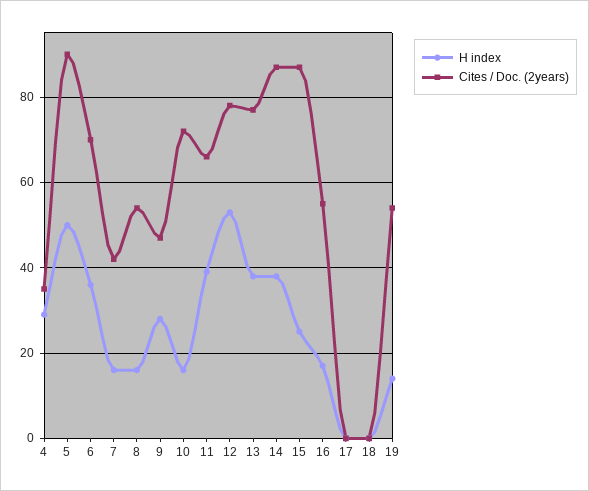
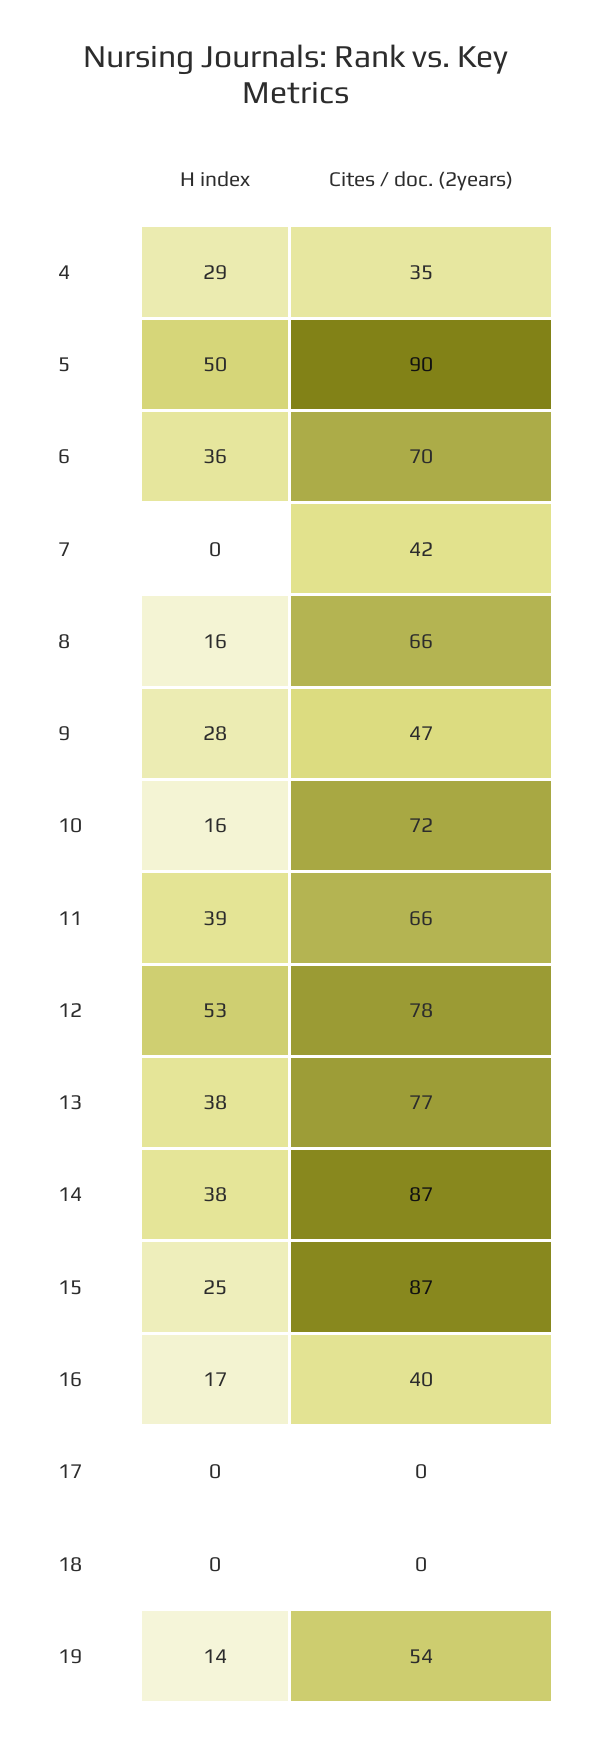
H index, 7: 15 -> 0
Cites / Doc. (2years), 8: 55 -> 66
Cites / Doc. (2years), 16: 55 -> 40

